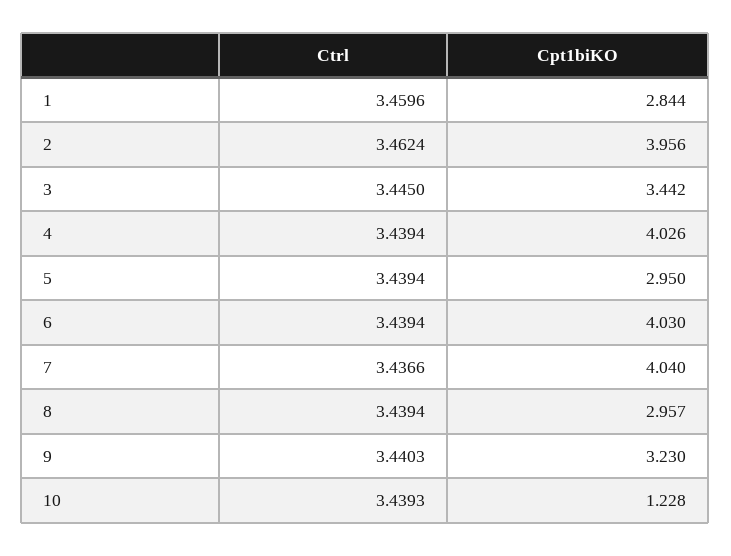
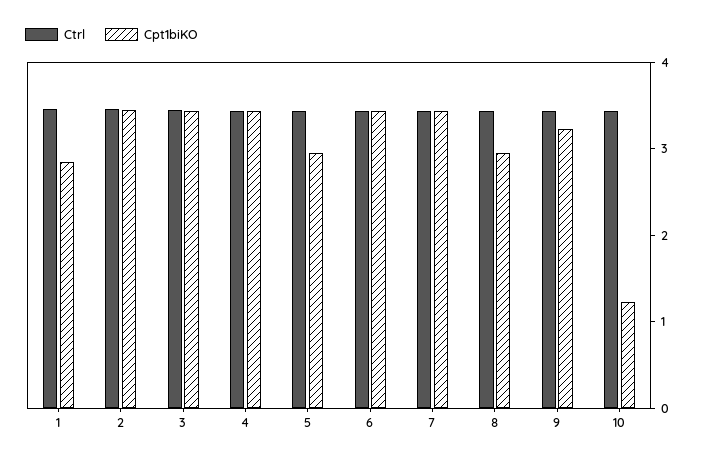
Cpt1biKO, 2: 3.956 -> 3.4
Cpt1biKO, 4: 4.026 -> 3.4
Cpt1biKO, 6: 4.03 -> 3.4
Cpt1biKO, 7: 4.04 -> 3.4

